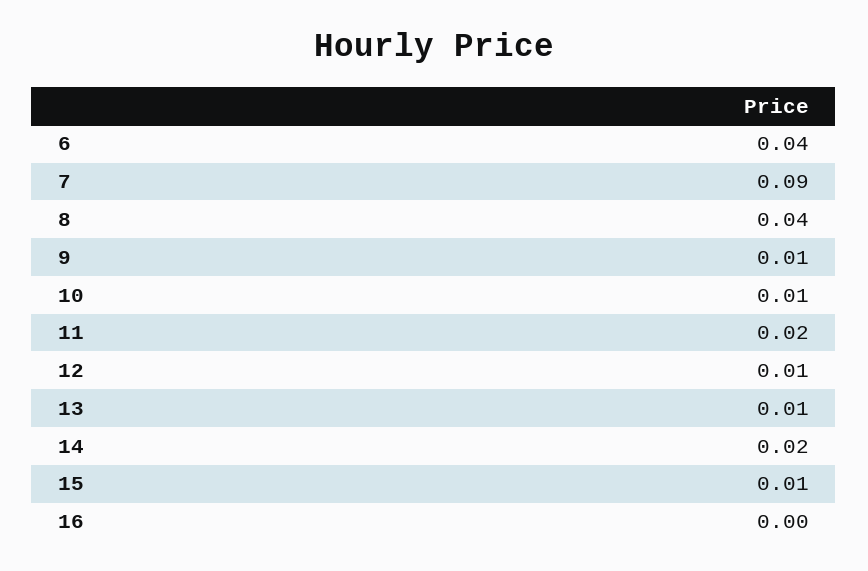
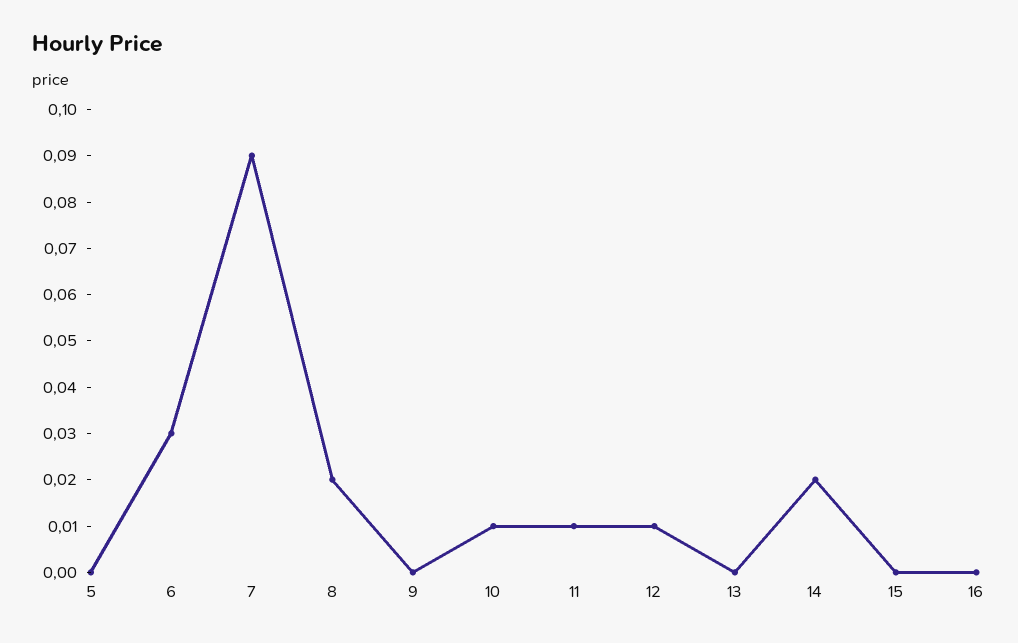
6: 0.04 -> 0.03
8: 0.04 -> 0.02
9: 0.01 -> 0
11: 0.02 -> 0.01
13: 0.01 -> 0
15: 0.01 -> 0
5: none -> 0

